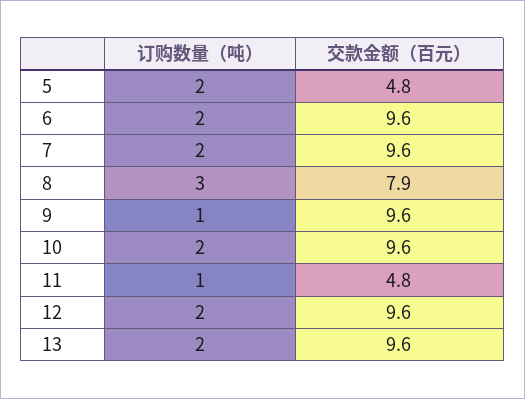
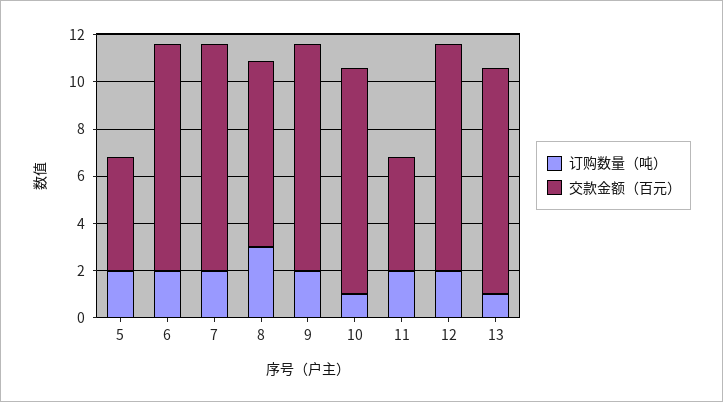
订购数量（吨）, 9: 1 -> 2
订购数量（吨）, 10: 2 -> 1
订购数量（吨）, 11: 1 -> 2
订购数量（吨）, 13: 2 -> 1

